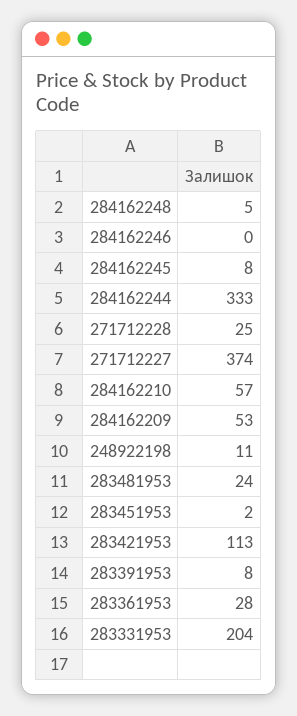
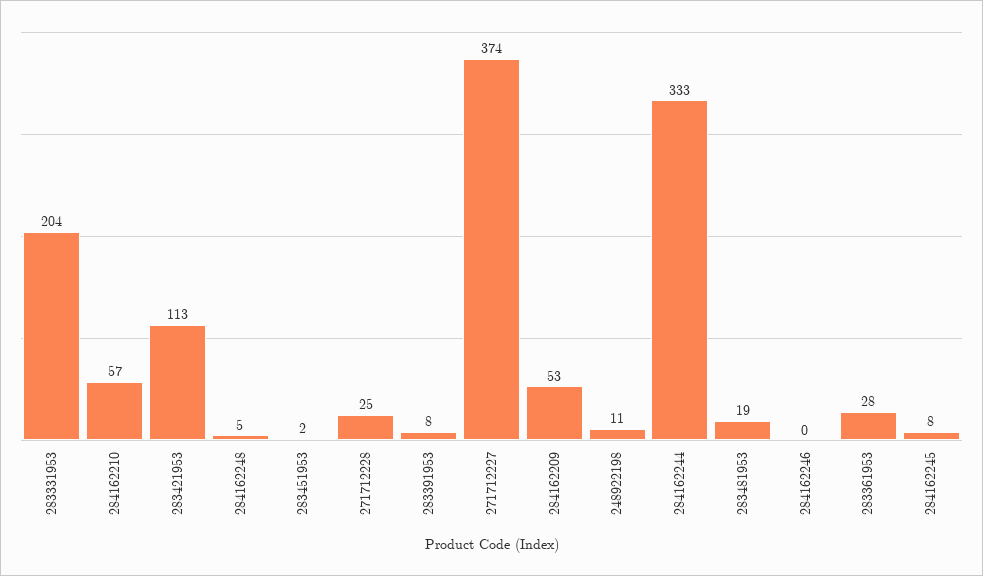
283481953: 24 -> 19

